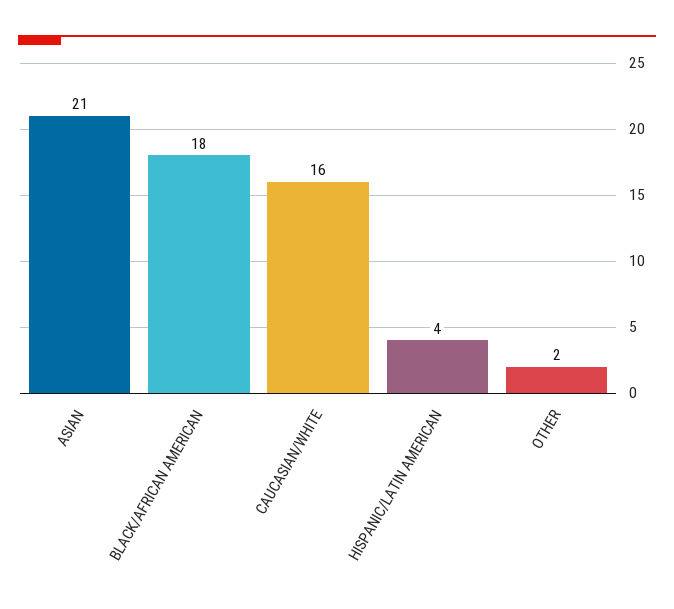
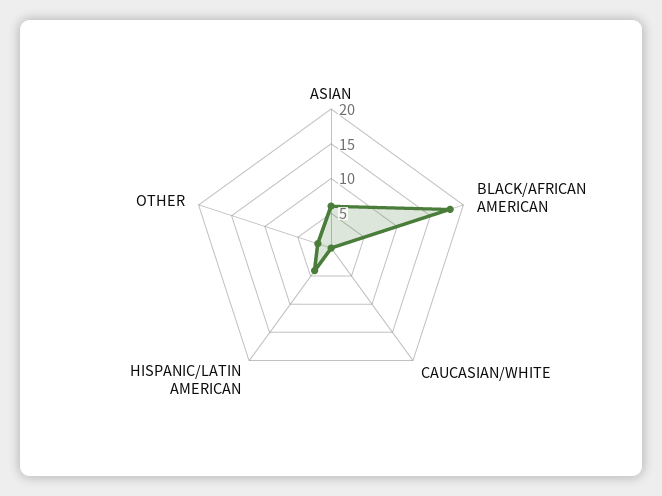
ASIAN: 21 -> 5
CAUCASIAN/WHITE: 16 -> 0

